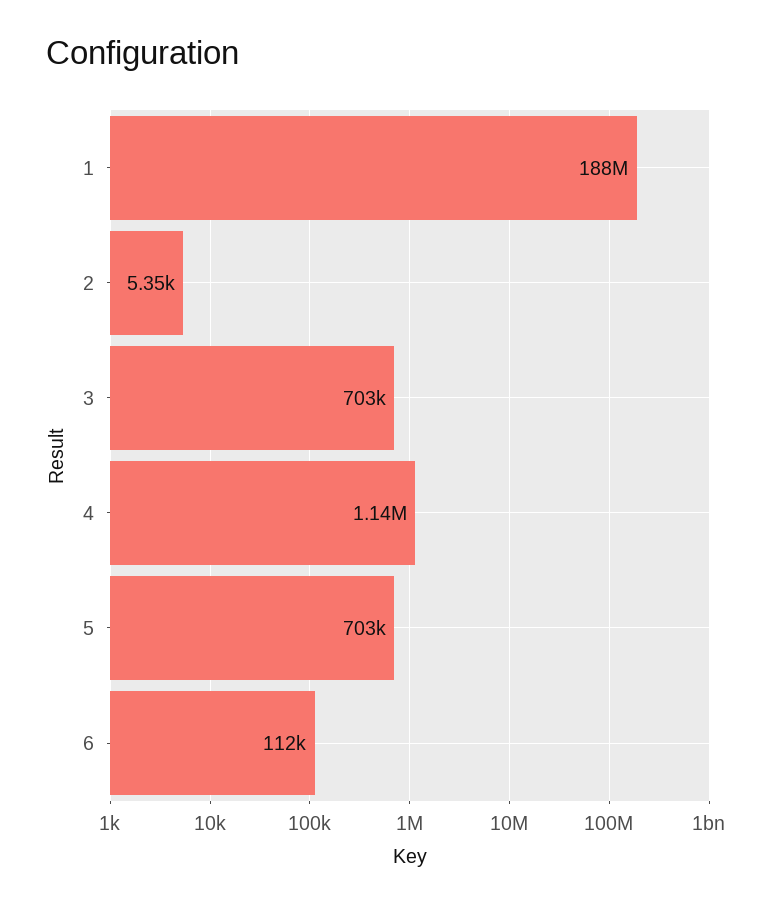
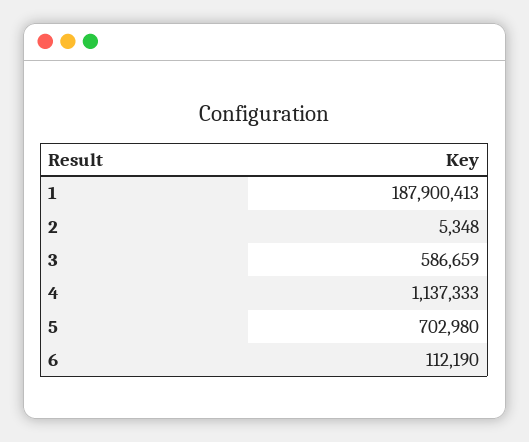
3: 703000 -> 586659

